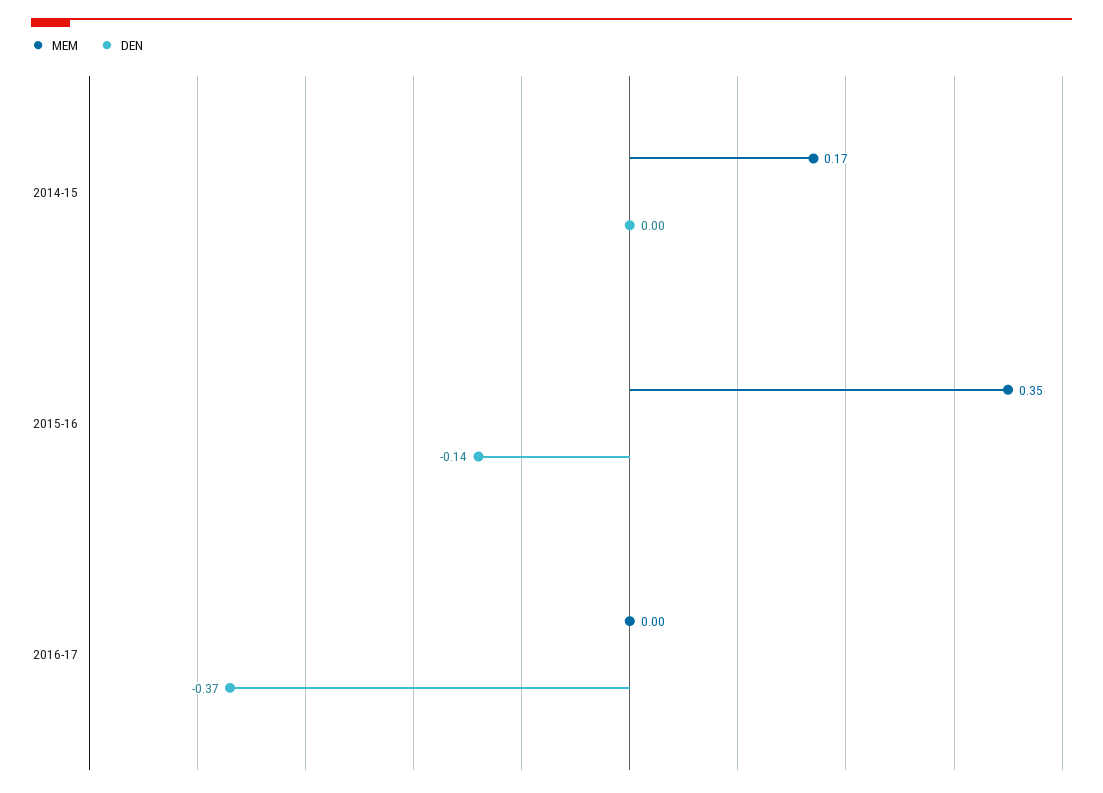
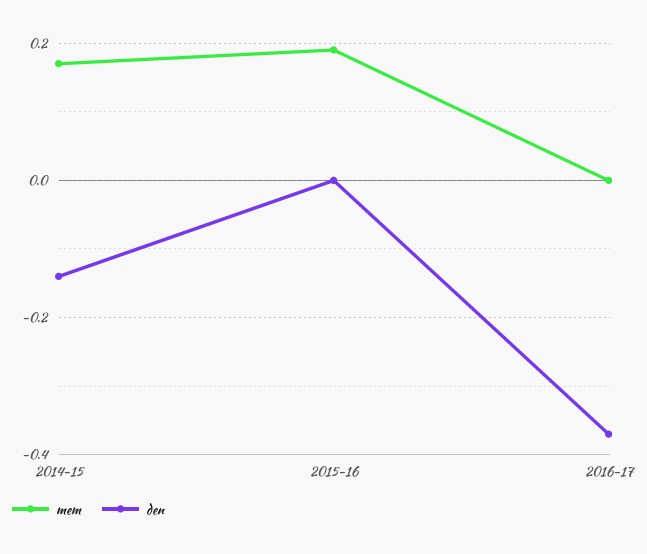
DEN, 2014-15: 0 -> -0.15
MEM, 2015-16: 0.35 -> 0.2
DEN, 2015-16: -0.14 -> 0

